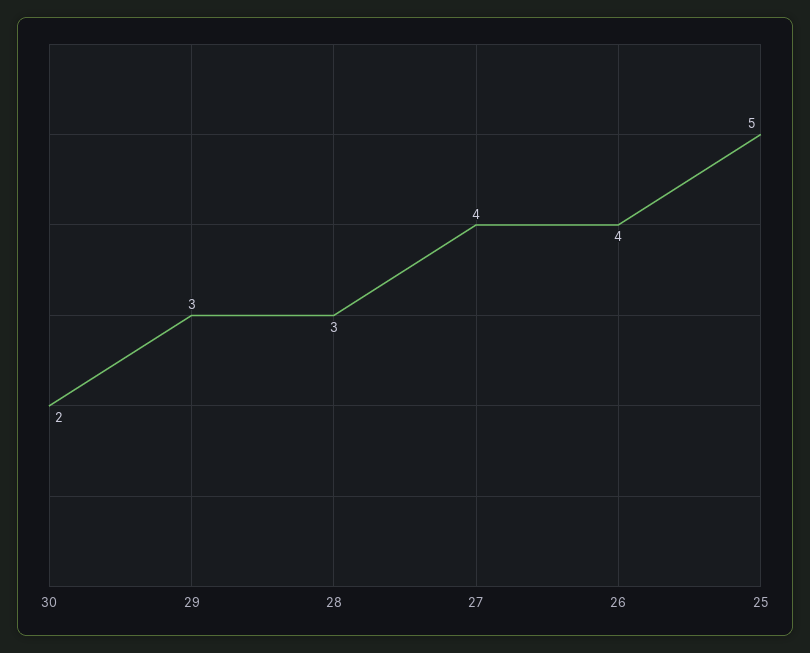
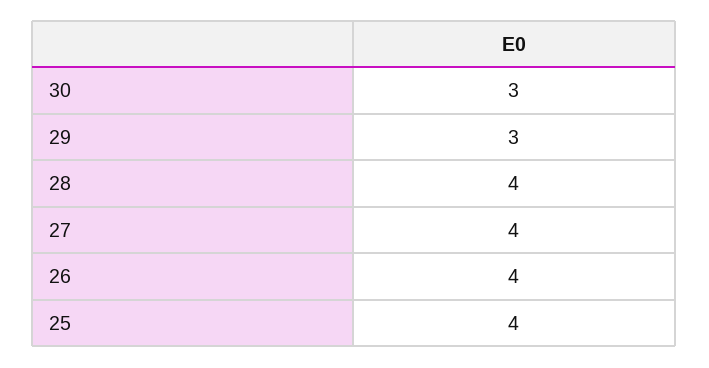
30: 2 -> 3
28: 3 -> 4
25: 5 -> 4

